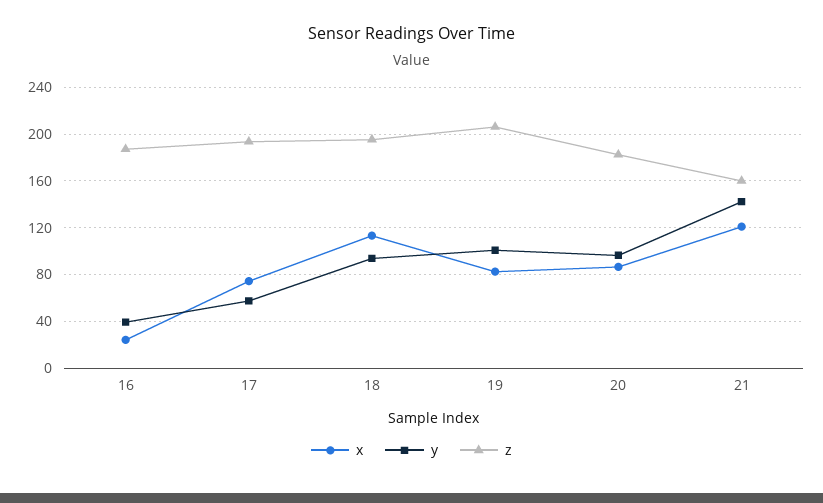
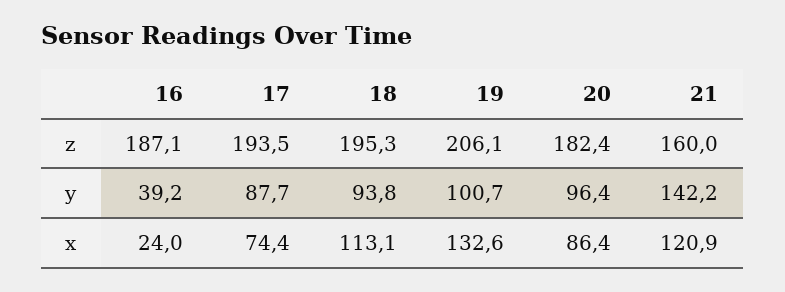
y, 17: 60 -> 87.7
x, 19: 80 -> 132.6

